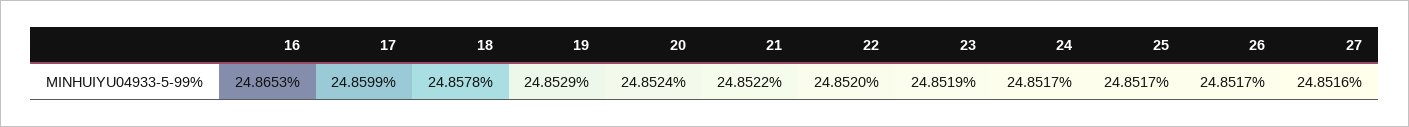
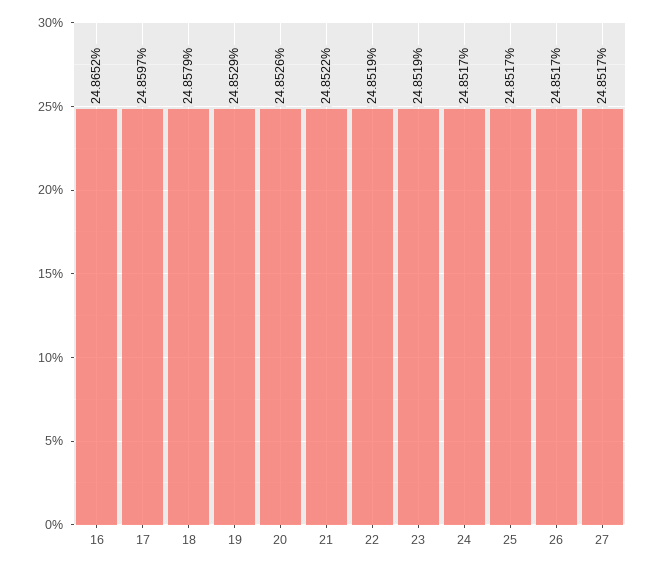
16: 24.8653 -> 24.8652
17: 24.8599 -> 24.8597
18: 24.8578 -> 24.8579
20: 24.8524 -> 24.8526
22: 24.852 -> 24.8519
27: 24.8516 -> 24.8517

